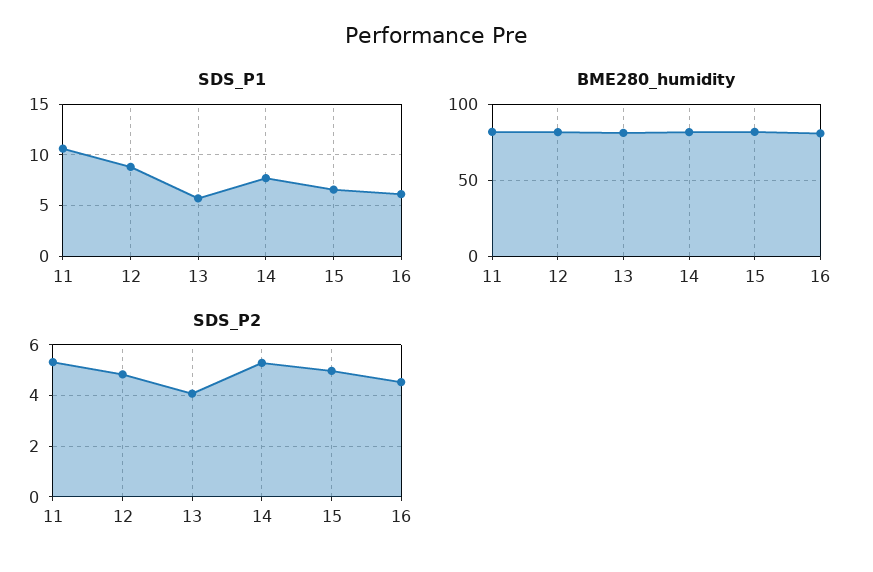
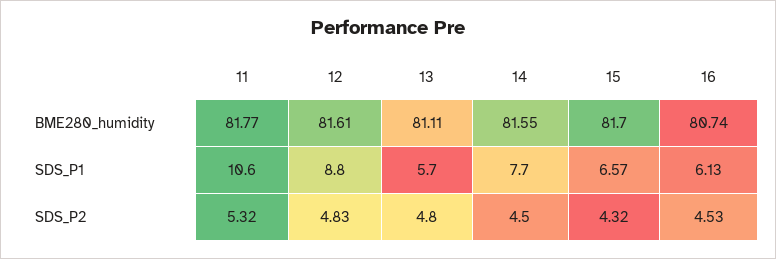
SDS_P2, 13: 4 -> 4.8
SDS_P2, 14: 5.25 -> 4.5
SDS_P2, 15: 5 -> 4.32

